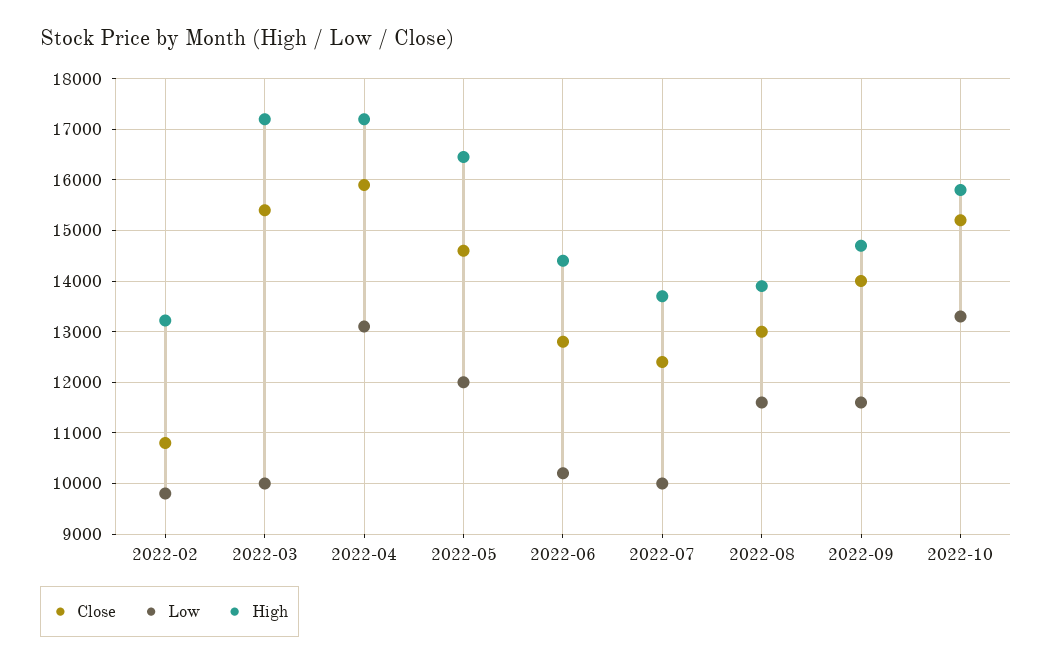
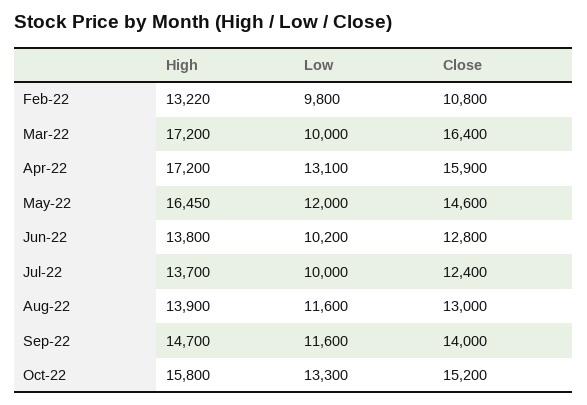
Close, 2022-03: 15400 -> 16400
High, 2022-06: 14400 -> 13800

